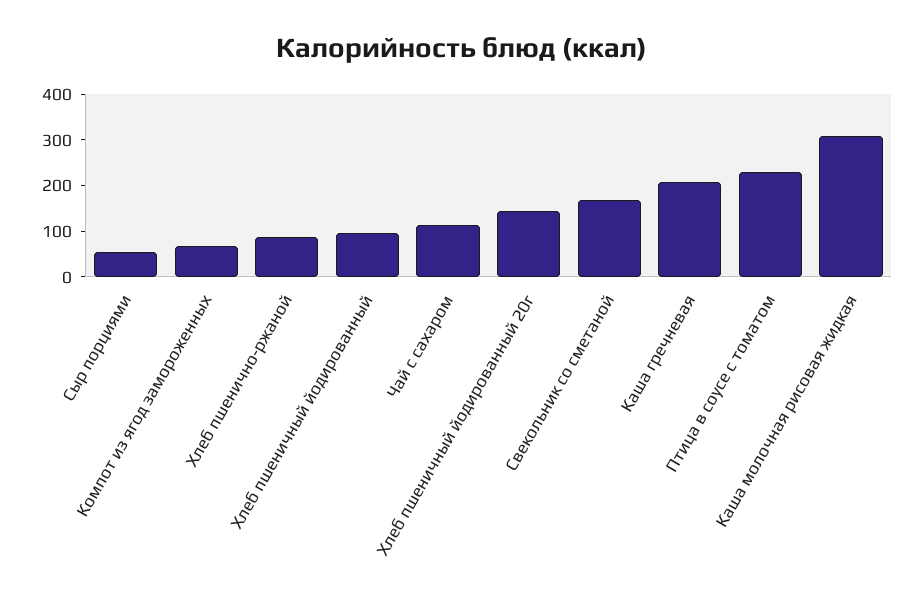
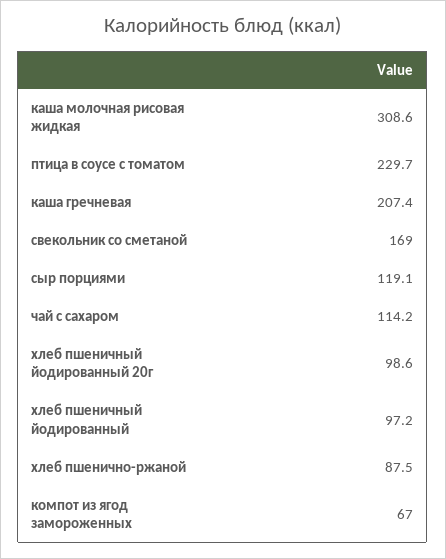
Сыр порциями: 60 -> 119.1
Хлеб пшеничный йодированный 20г: 140 -> 98.6

